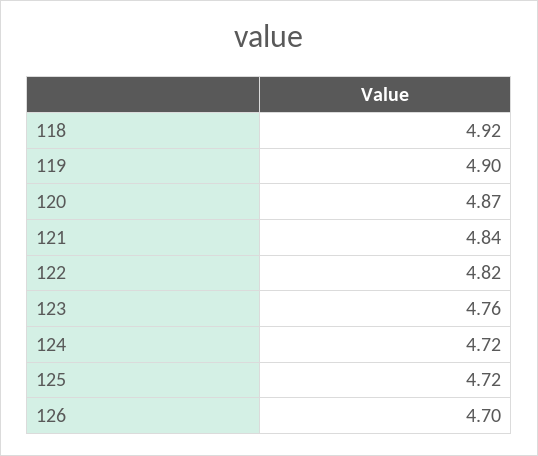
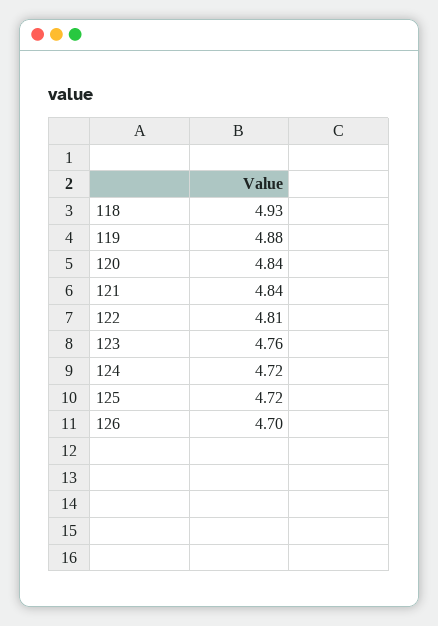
118: 4.92 -> 4.93
119: 4.9 -> 4.88
120: 4.87 -> 4.84
122: 4.82 -> 4.81

